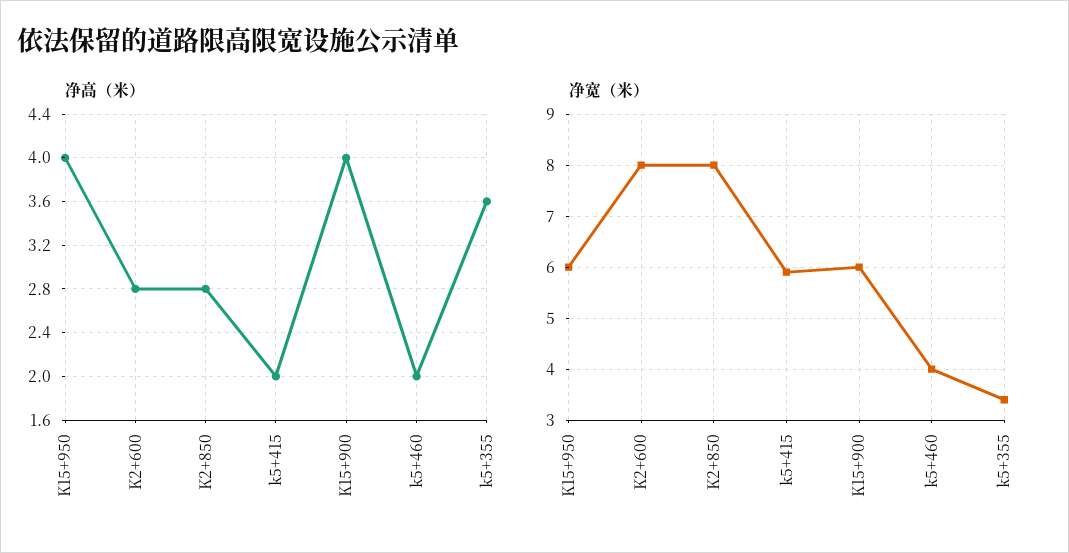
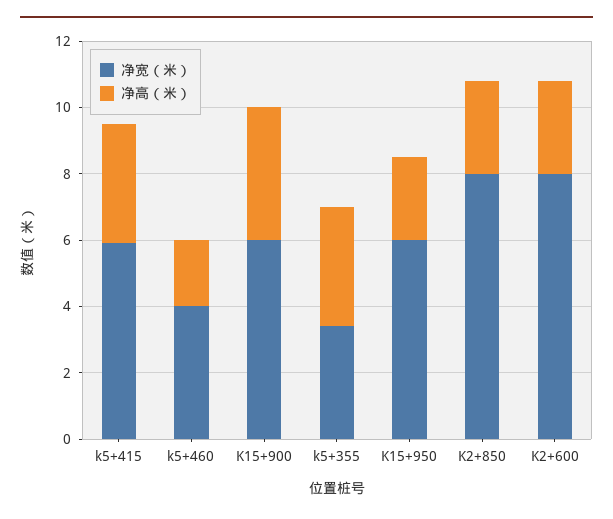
净高（米）, K15+950: 4 -> 2.5
净高（米）, k5+415: 2 -> 3.5

